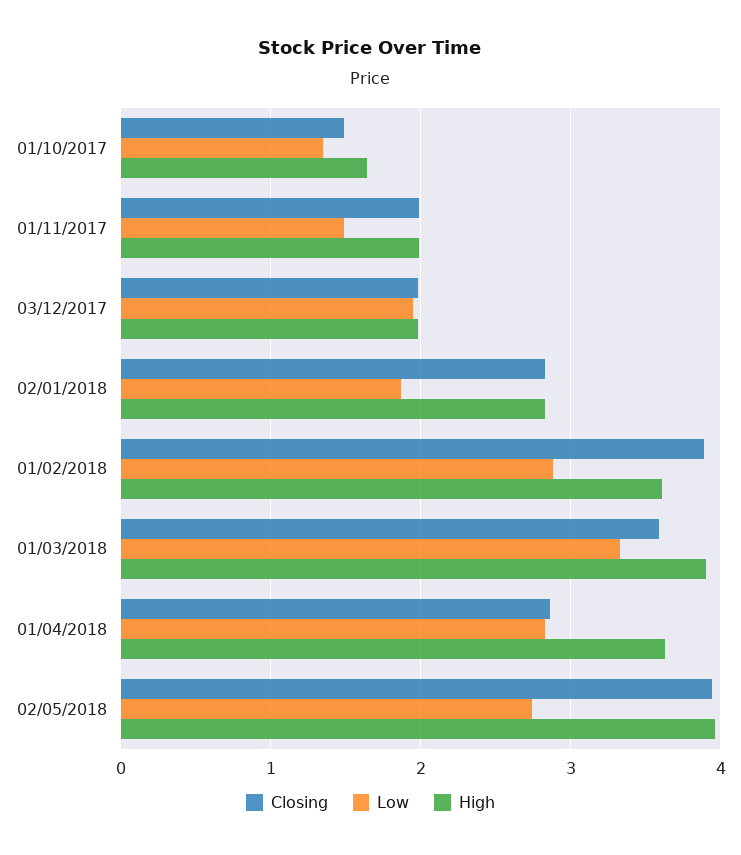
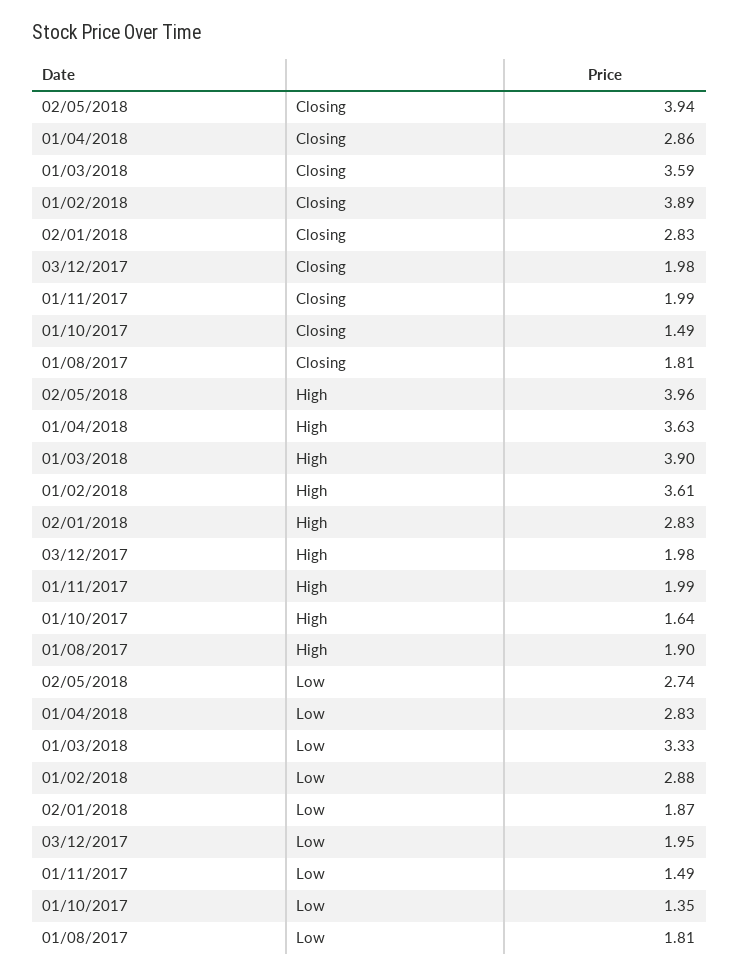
Closing, 01/08/2017: none -> 1.81
High, 01/08/2017: none -> 1.9
Low, 01/08/2017: none -> 1.81

